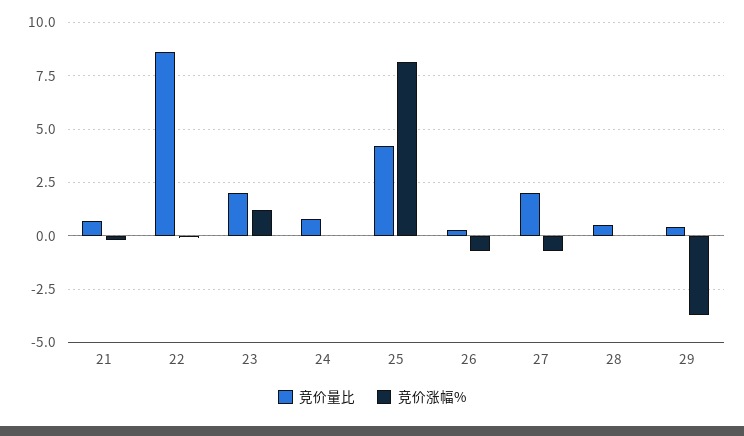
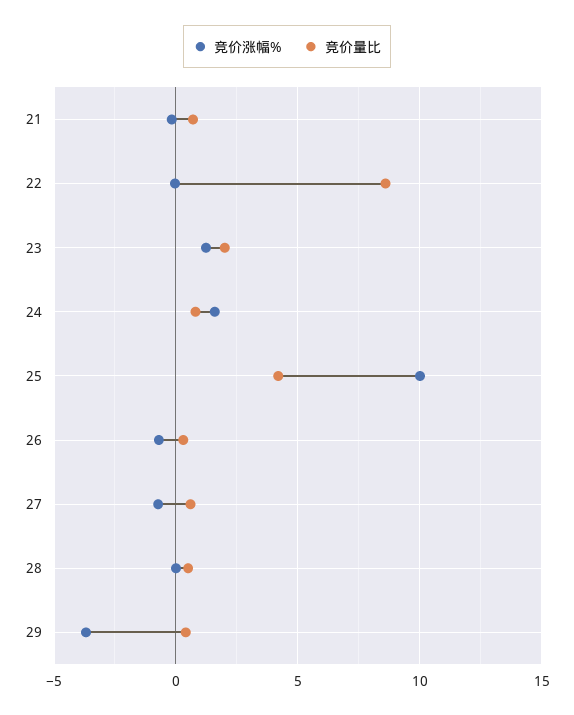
竞价涨幅%, 24: 0 -> 1.5
竞价涨幅%, 25: 8 -> 10
竞价量比, 27: 2 -> 0.5

